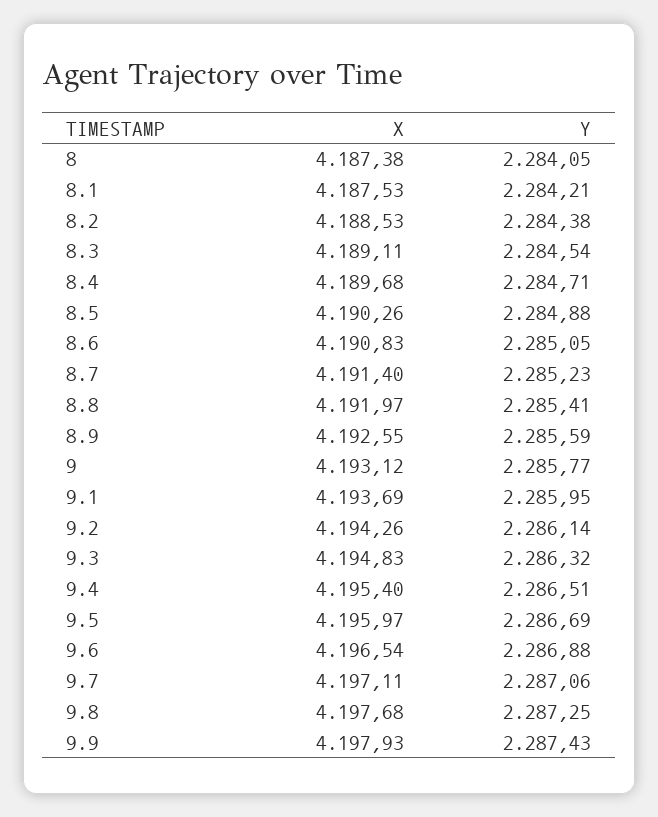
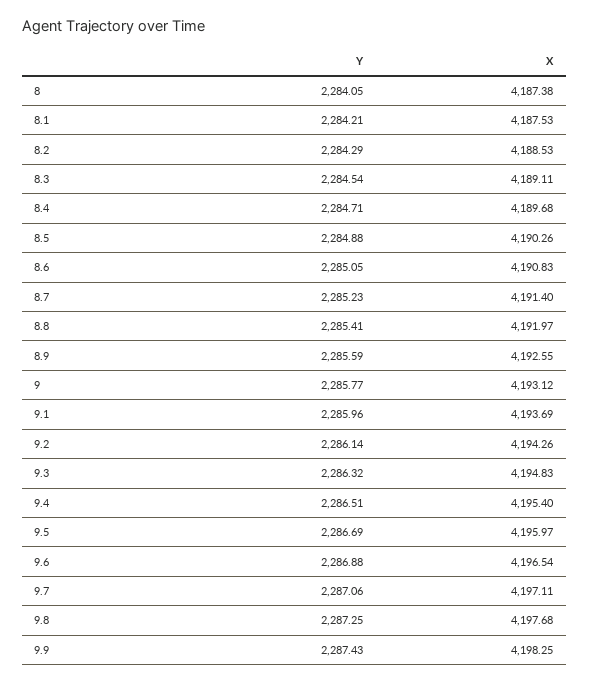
Y, 8.2: 2284.38 -> 2284.29
Y, 9.1: 2285.95 -> 2285.96
X, 9.9: 4197.93 -> 4198.25

